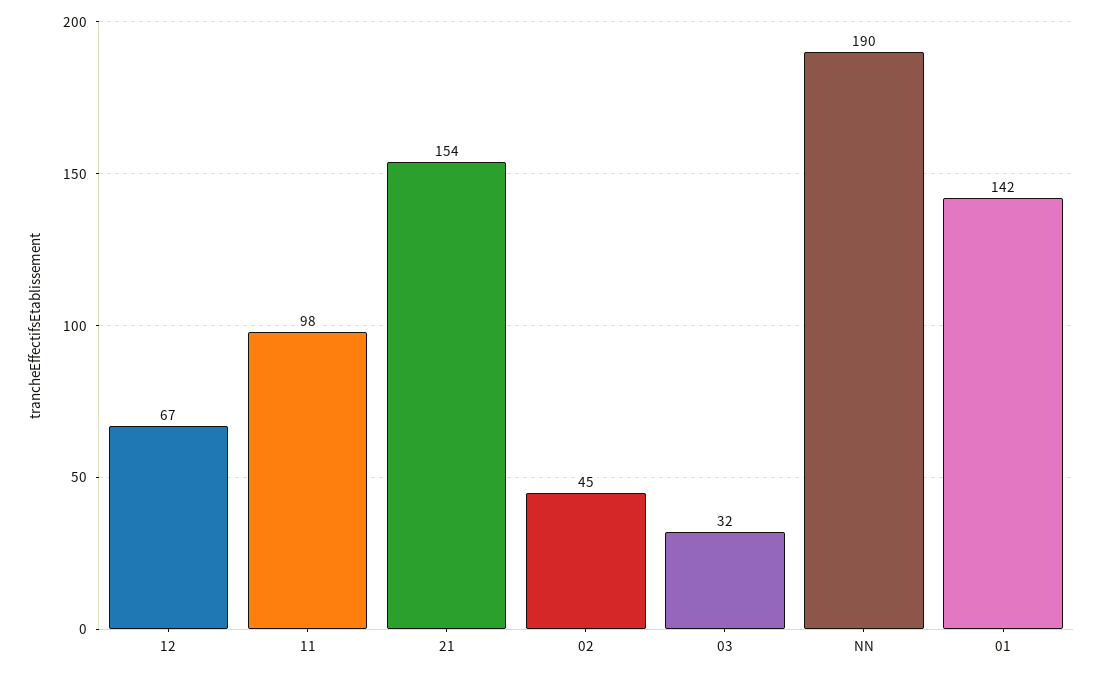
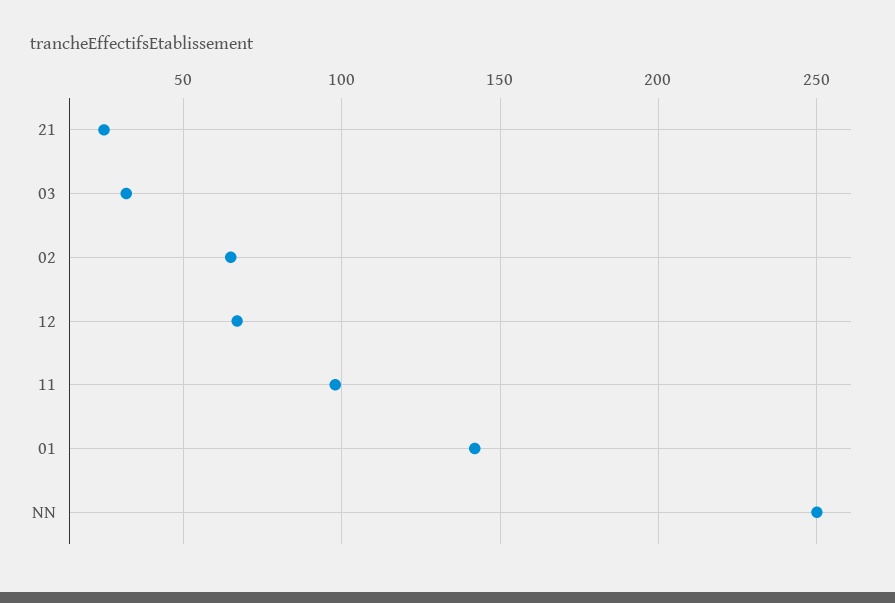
21: 154 -> 25
02: 45 -> 65
NN: 190 -> 250

